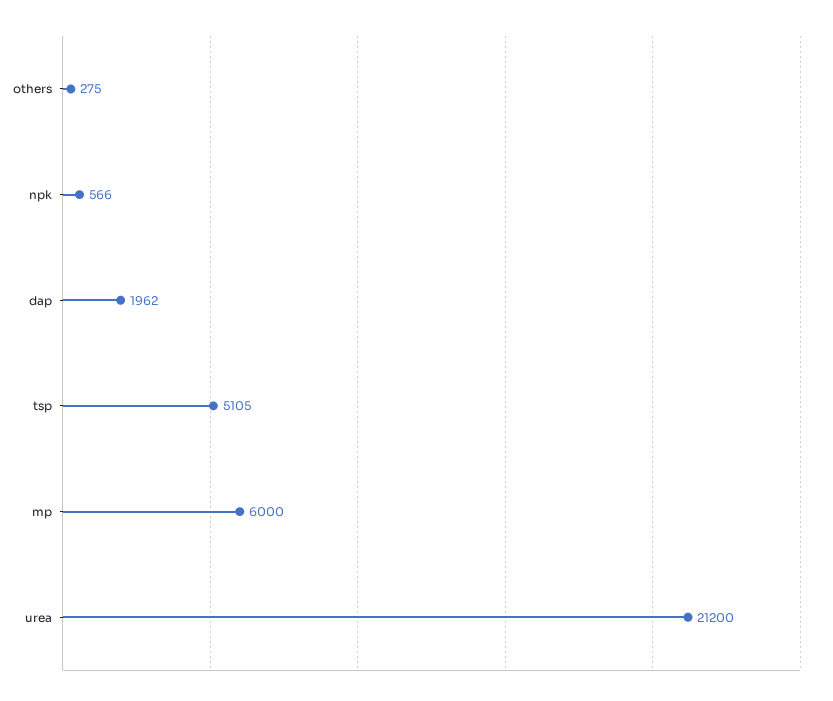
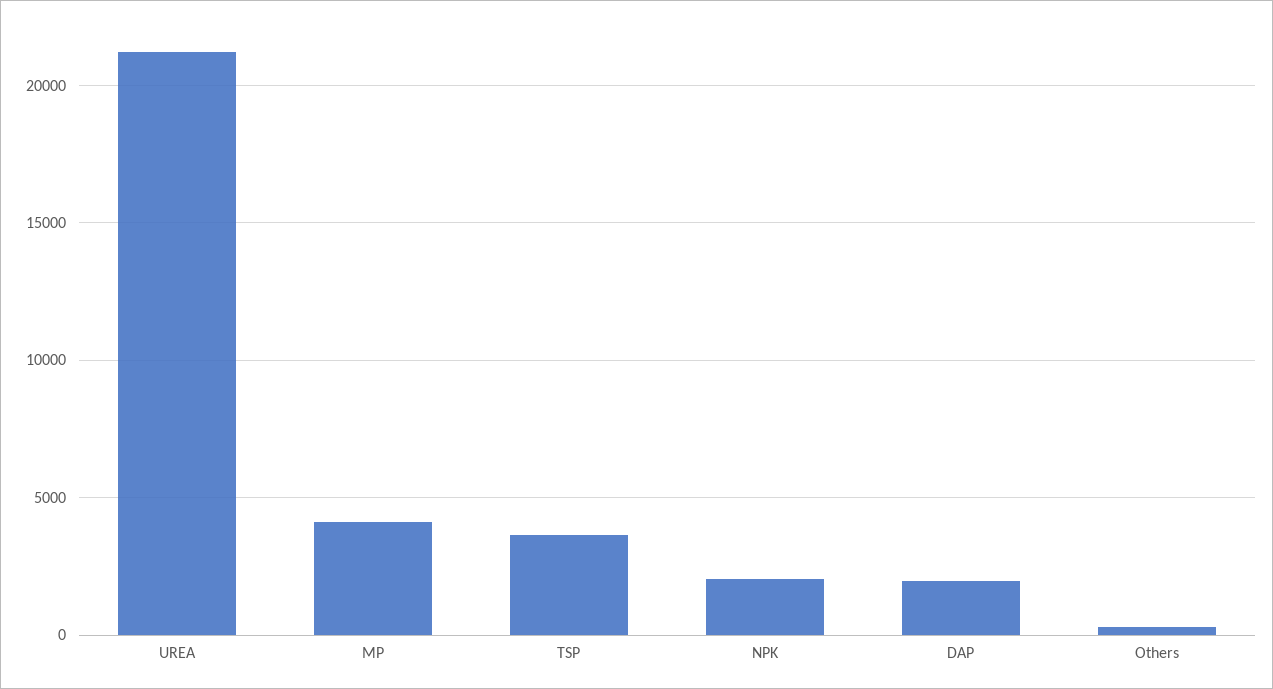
npk: 566 -> 2000
tsp: 5105 -> 3500
mp: 6000 -> 4000

